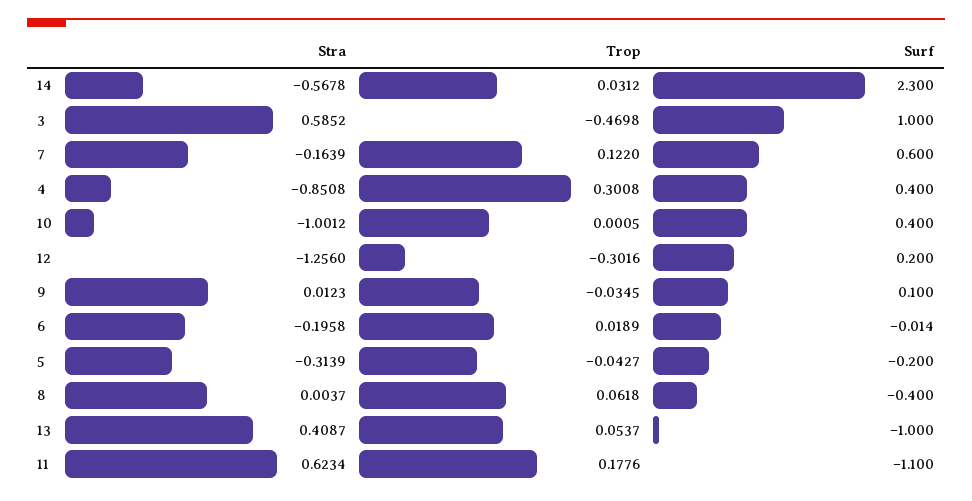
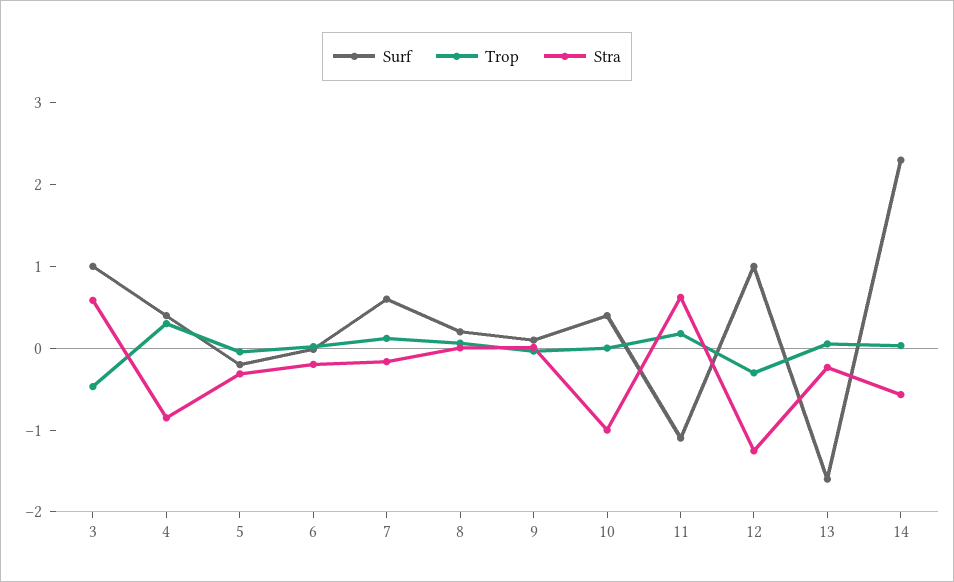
Surf, 12: 0.2 -> 1
Surf, 8: -0.4 -> 0.2
Stra, 13: 0.4087 -> -0.2
Surf, 13: -1 -> -1.6

